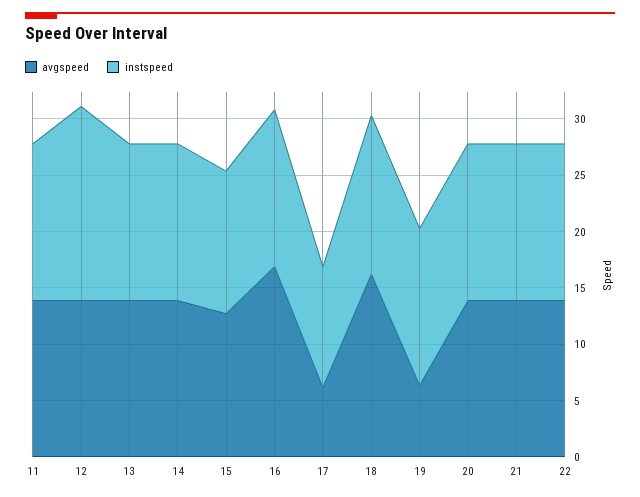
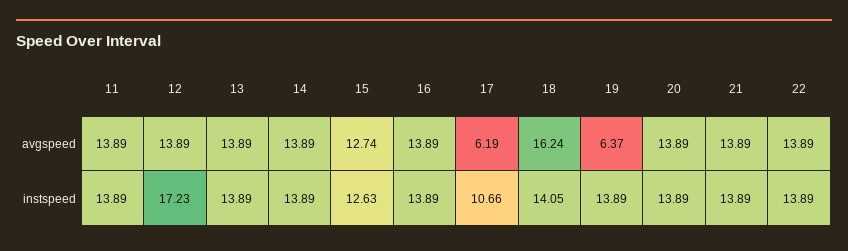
avgspeed, 16: 17 -> 13.89

